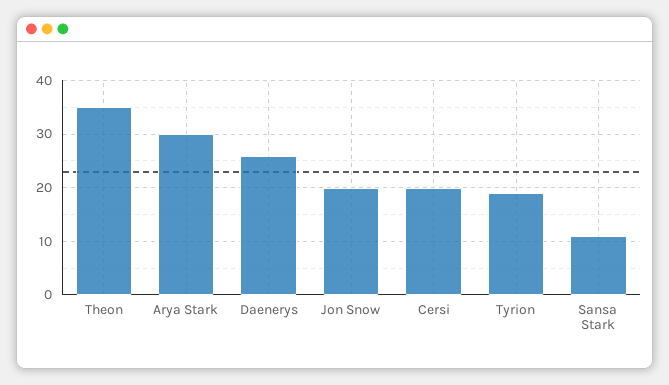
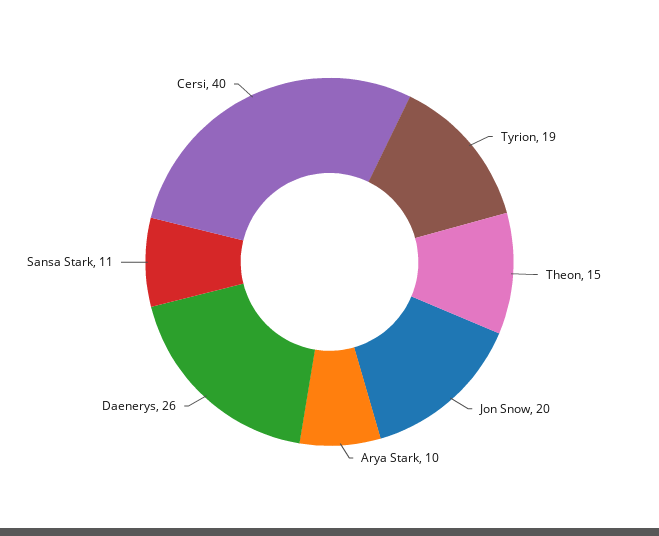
Theon: 35 -> 15
Arya Stark: 30 -> 10
Cersi: 20 -> 40

